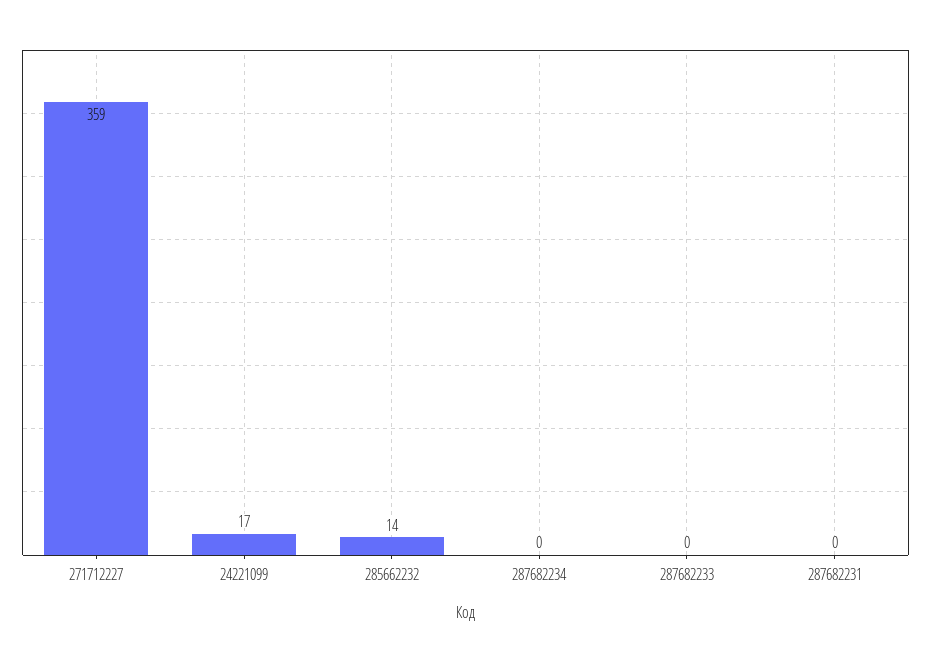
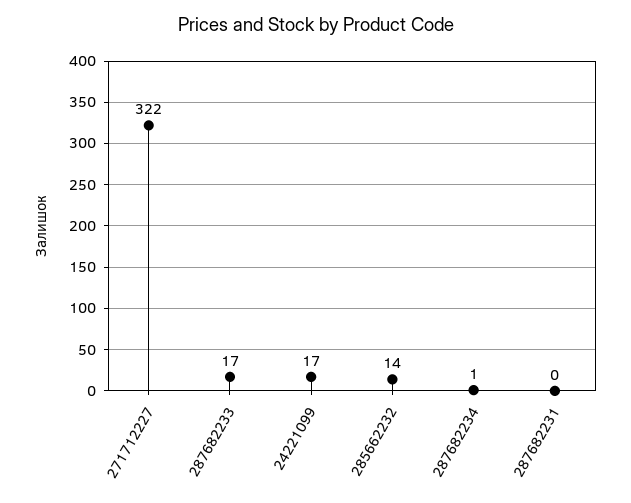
271712227: 359 -> 322
287682234: 0 -> 1
287682233: 0 -> 17

